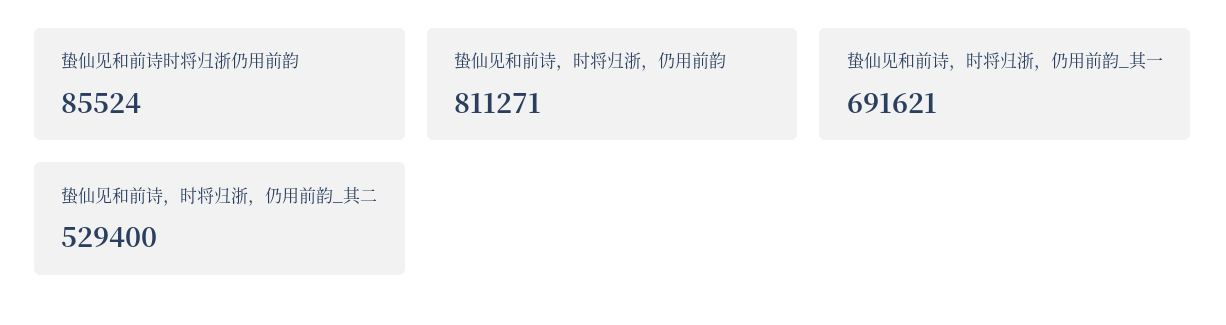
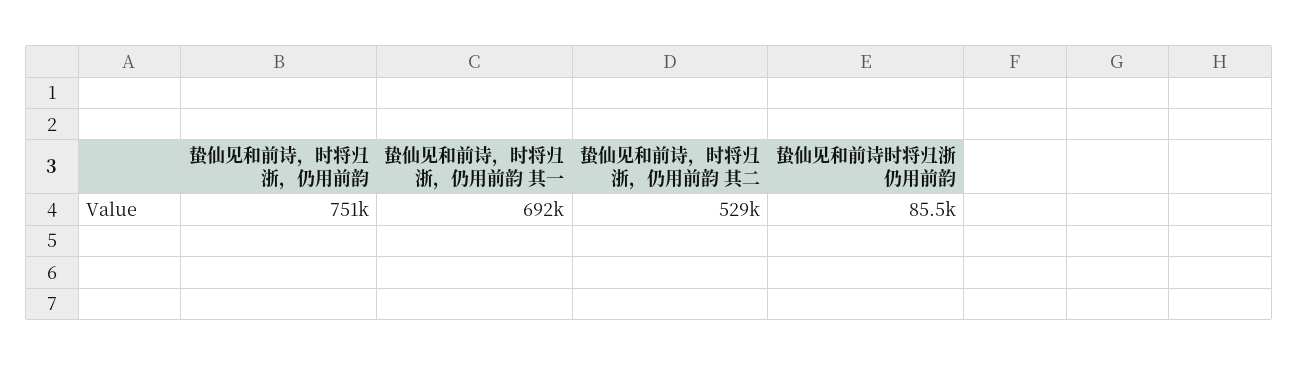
蛰仙见和前诗，时将归浙，仍用前韵: 811271 -> 751000

